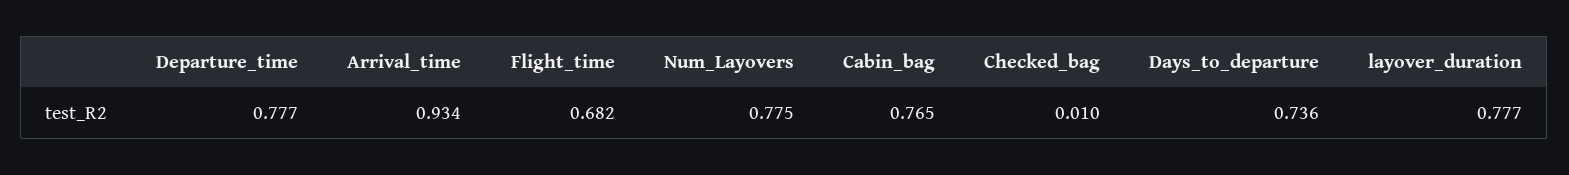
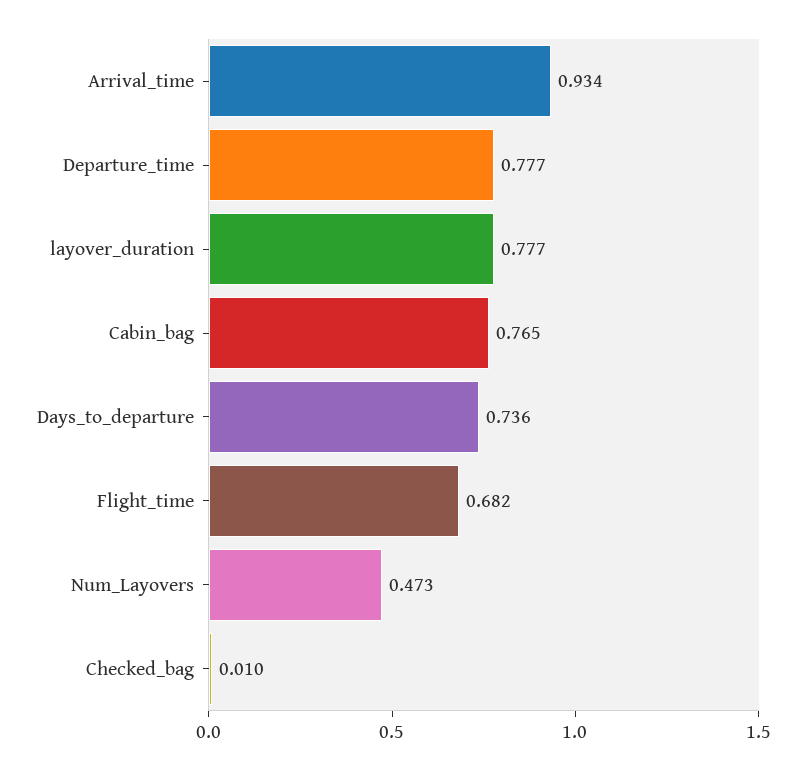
Num_Layovers: 0.775 -> 0.473

